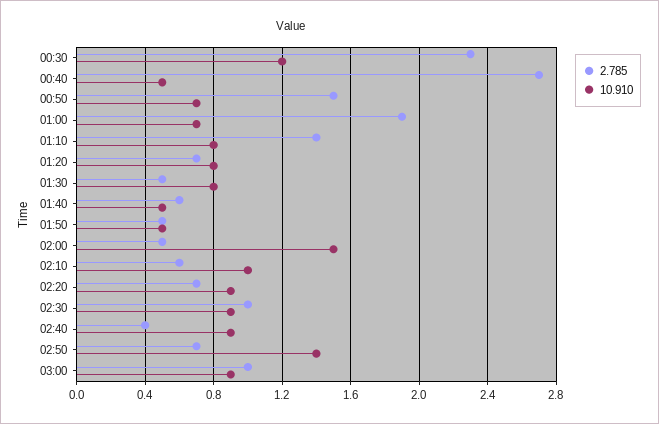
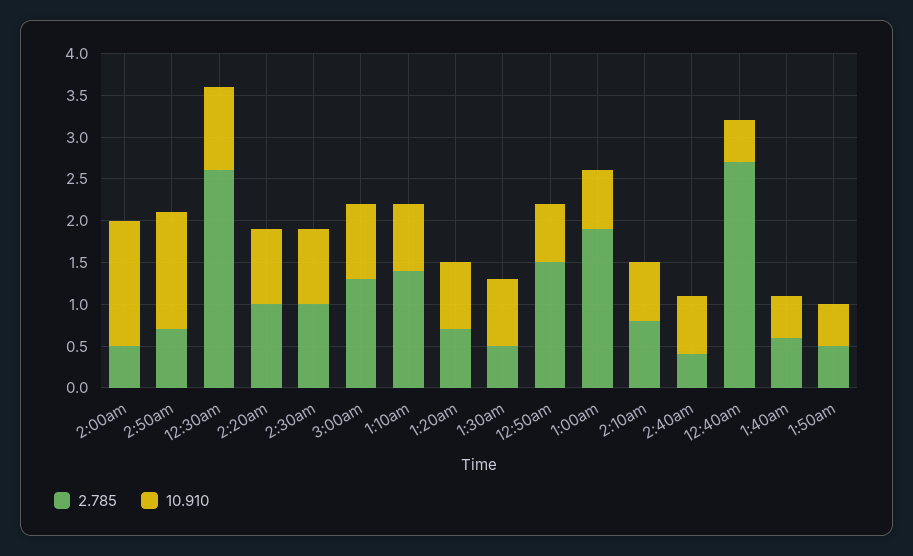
2.785, 00:30: 2.3 -> 2.6
10.910, 00:30: 1.2 -> 1
2.785, 02:10: 0.6 -> 0.8
10.910, 02:10: 1 -> 0.7
2.785, 02:20: 0.7 -> 1
10.910, 02:40: 0.9 -> 0.7
2.785, 03:00: 1 -> 1.3

